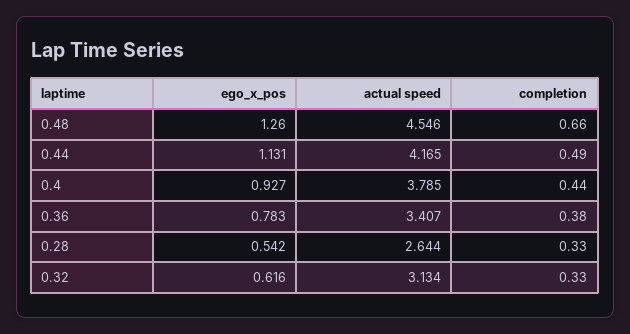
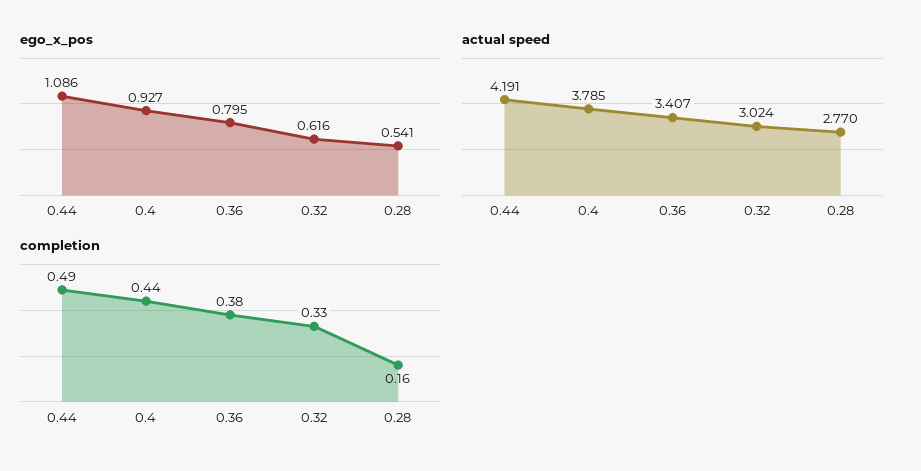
ego_x_pos, 0.48: 1.26 -> none
actual speed, 0.48: 4.546 -> none
completion, 0.48: 0.66 -> none
ego_x_pos, 0.44: 1.131 -> 1.086
actual speed, 0.44: 4.165 -> 4.191
ego_x_pos, 0.36: 0.783 -> 0.795
ego_x_pos, 0.28: 0.542 -> 0.541
actual speed, 0.28: 2.644 -> 2.77
completion, 0.28: 0.33 -> 0.16
actual speed, 0.32: 3.134 -> 3.024

